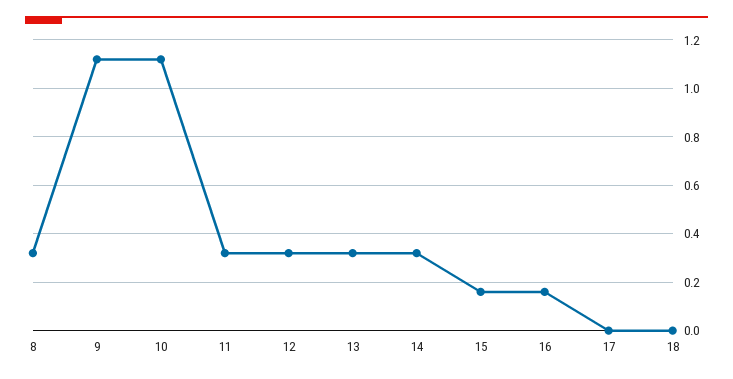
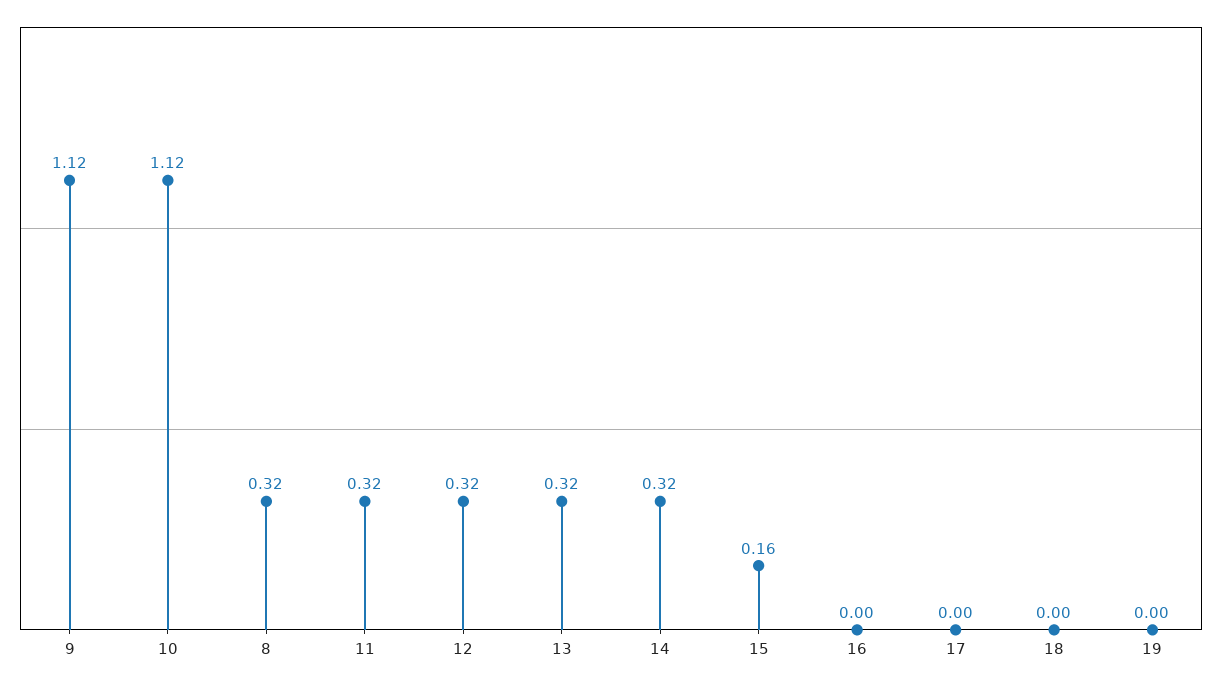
16: 0.15 -> 0
19: none -> 0

